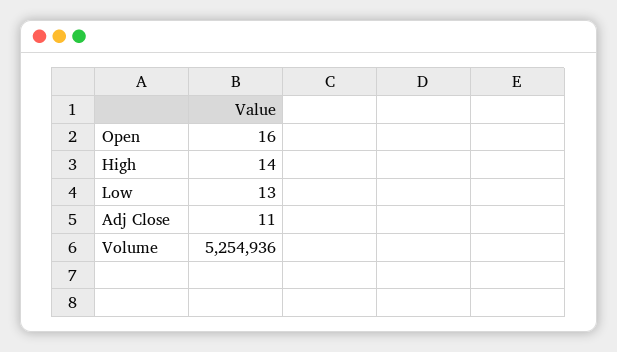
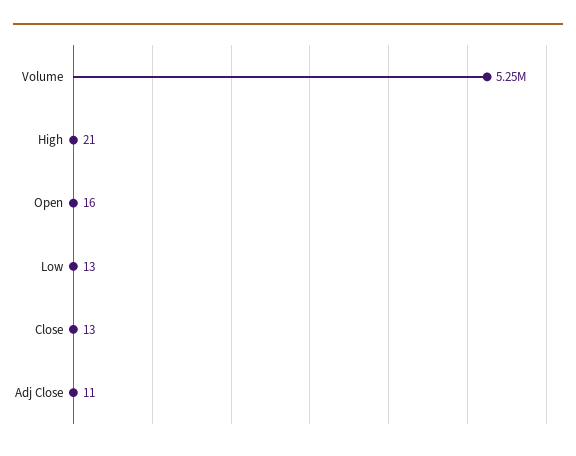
High: 14 -> 21
Close: none -> 13

